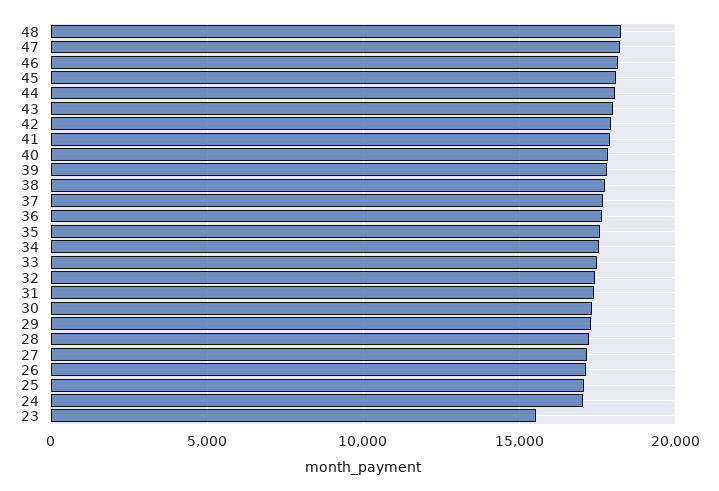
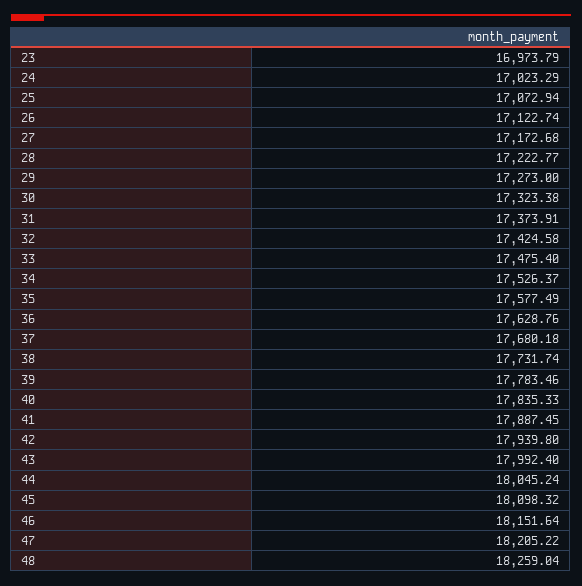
23: 15500 -> 16973.79

